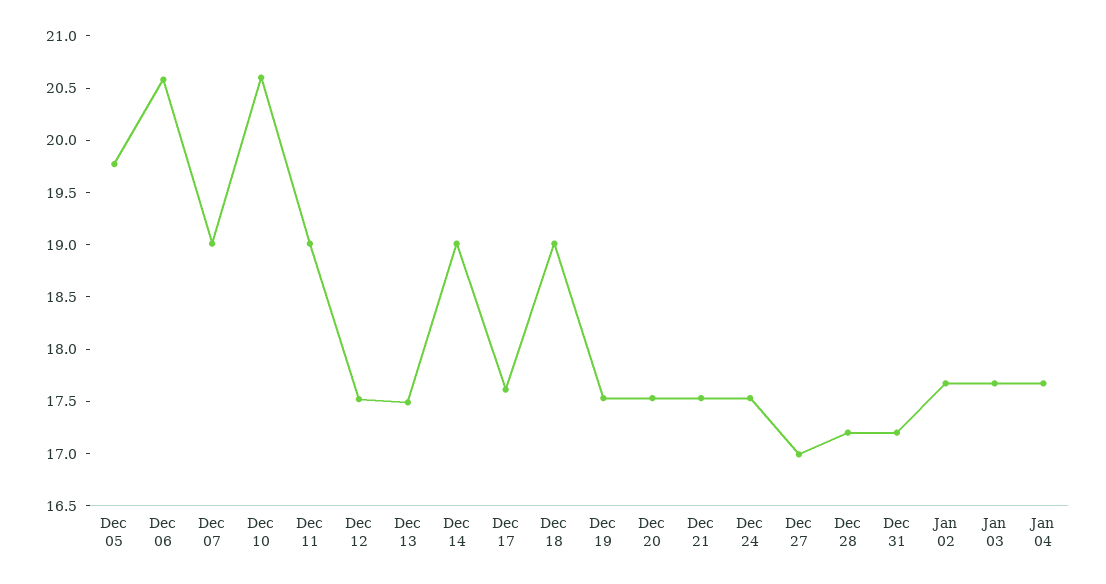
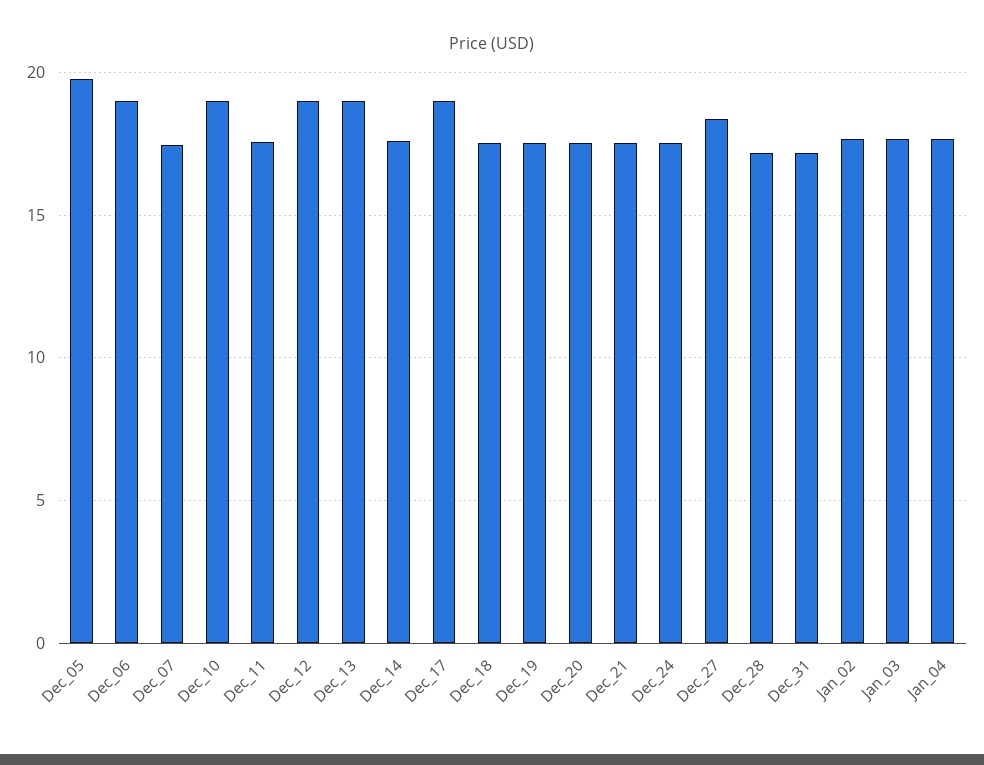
Dec 06: 20.6 -> 19
Dec 07: 19 -> 17.5
Dec 10: 20.6 -> 19
Dec 11: 19 -> 17.5
Dec 12: 17.5 -> 19
Dec 13: 17.5 -> 19
Dec 14: 19 -> 17.5
Dec 17: 17.6 -> 19
Dec 18: 19 -> 17.5
Dec 27: 17 -> 18.5

